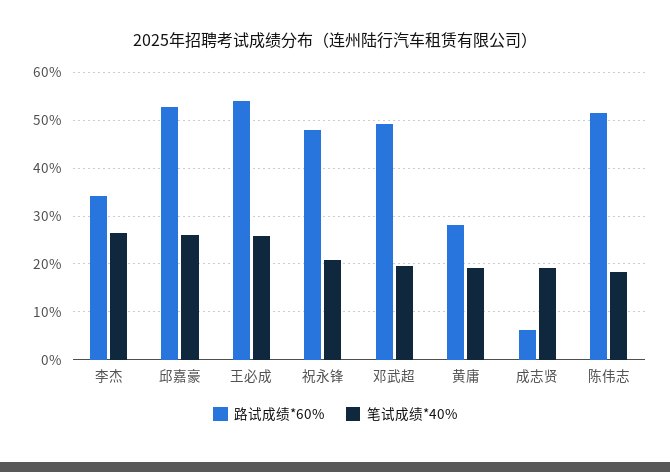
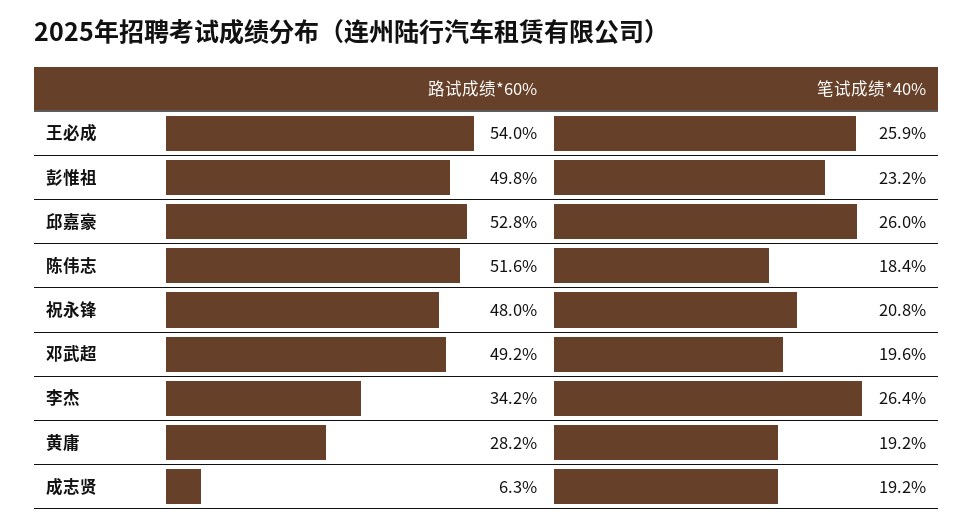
路试成绩*60%, 彭惟祖: none -> 49.8
笔试成绩*40%, 彭惟祖: none -> 23.2

